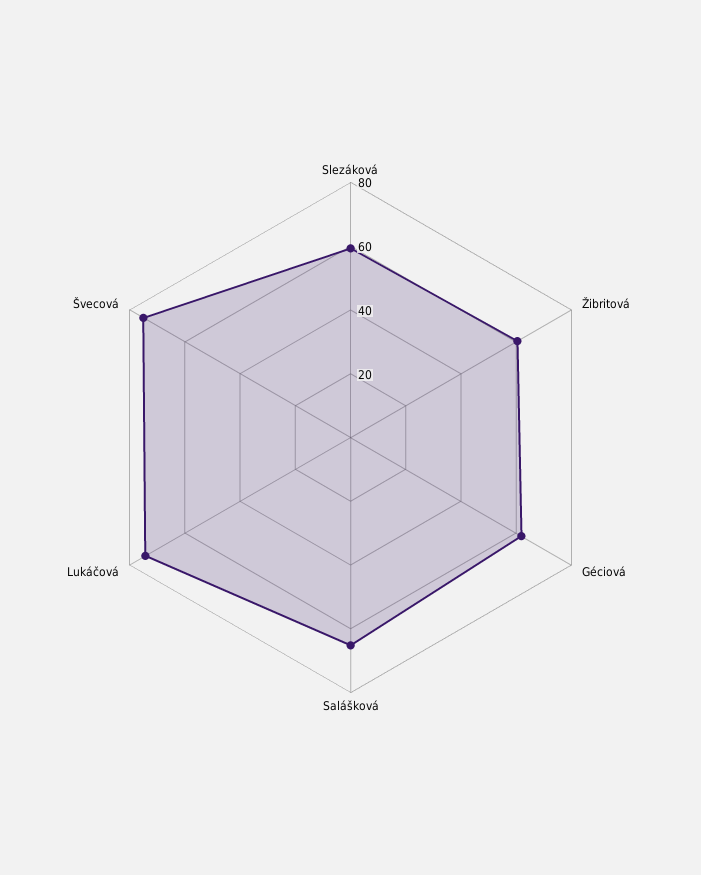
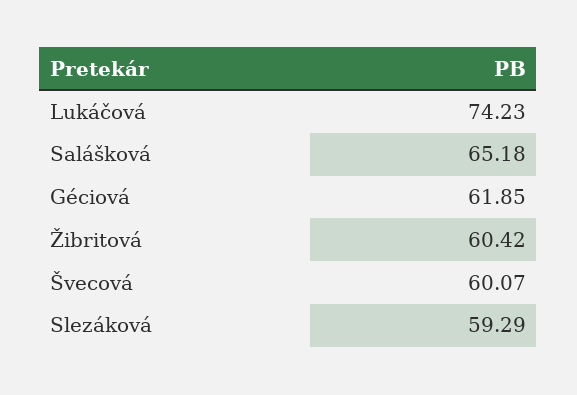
Švecová: 75 -> 60.07

